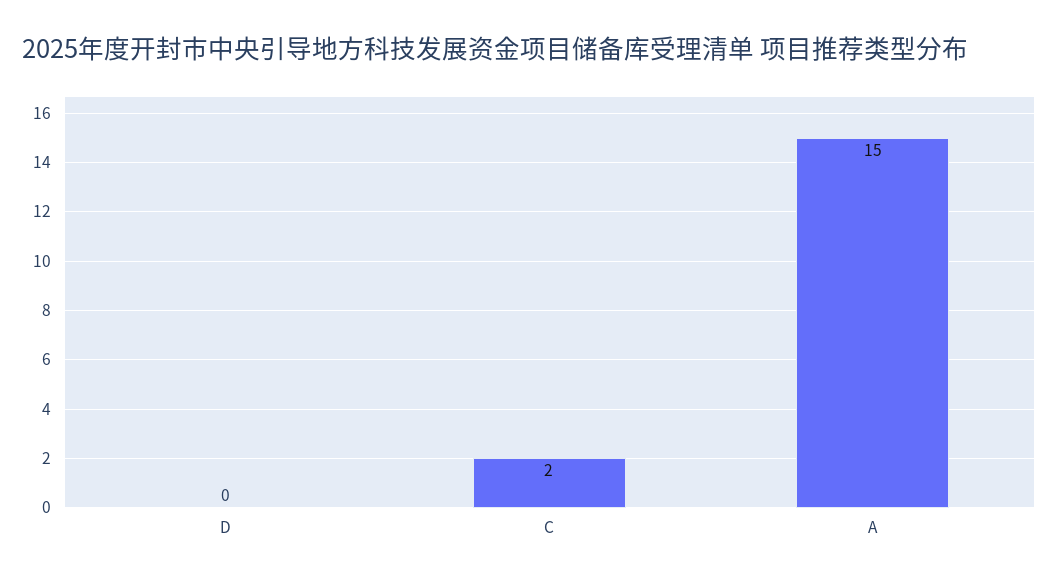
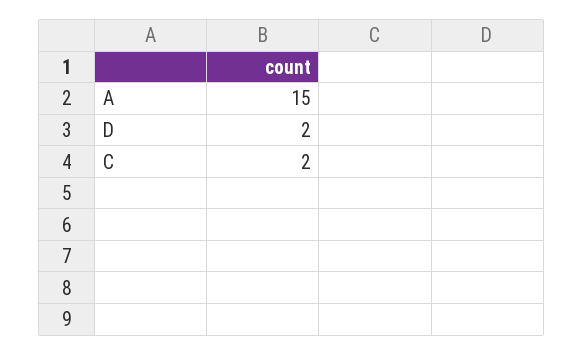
D: 0 -> 2

